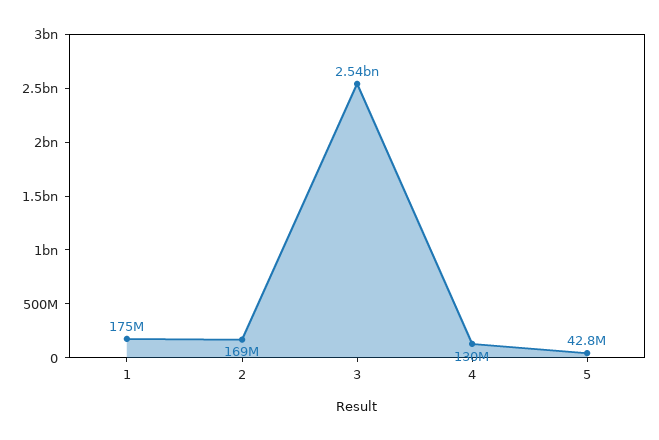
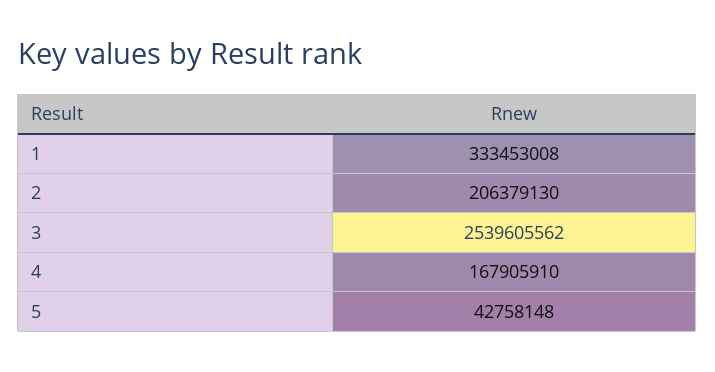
1: 175000000 -> 333453008
2: 169000000 -> 206379130
4: 130000000 -> 167905910

